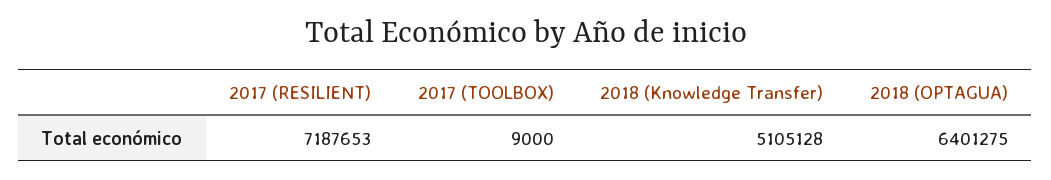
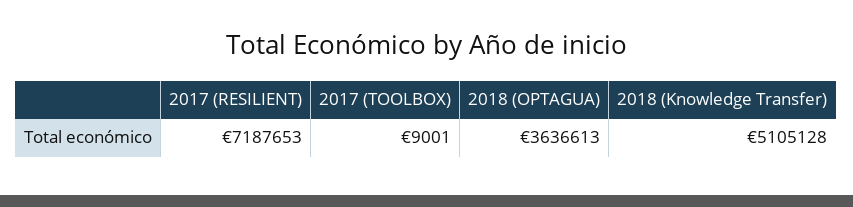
2017 (TOOLBOX): 9000 -> 9001
2018 (OPTAGUA): 6401275 -> 3636613

